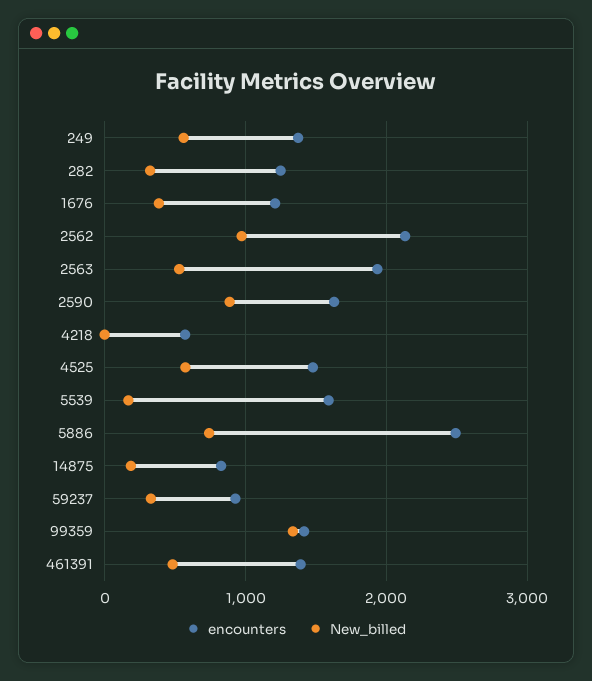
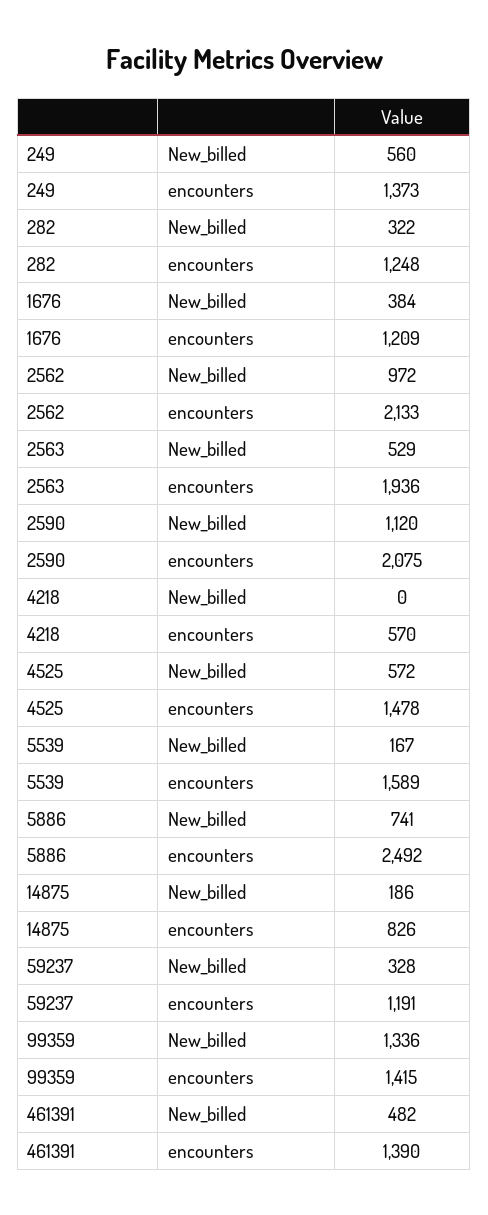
encounters, 2590: 1600 -> 2075
New_billed, 2590: 900 -> 1120
encounters, 59237: 900 -> 1191

